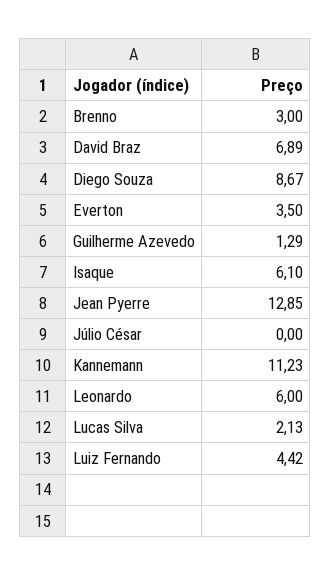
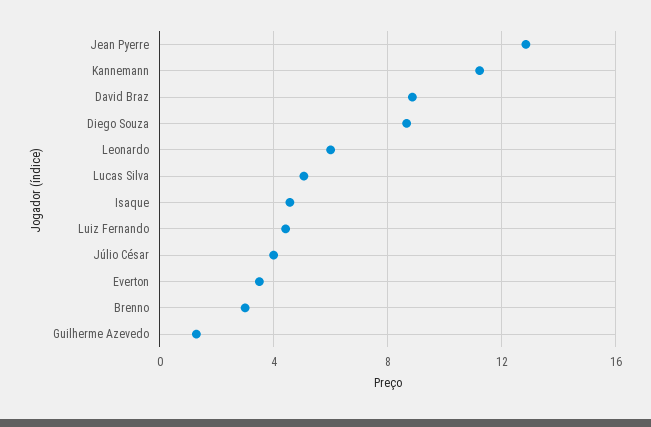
David Braz: 6.89 -> 9
Isaque: 6.1 -> 4.5
Júlio César: 0 -> 4
Lucas Silva: 2.13 -> 5

